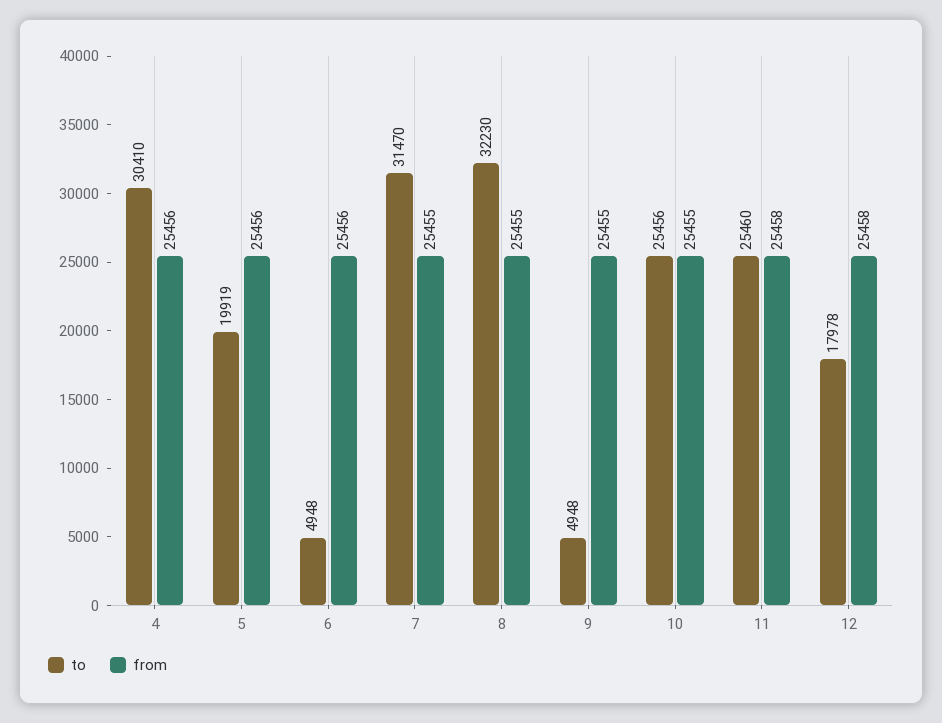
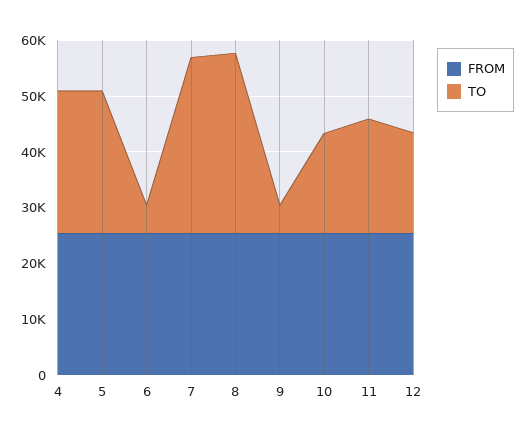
to, 4: 30410 -> 26000
to, 5: 19919 -> 26000
to, 10: 25456 -> 18000
to, 11: 25460 -> 20000

